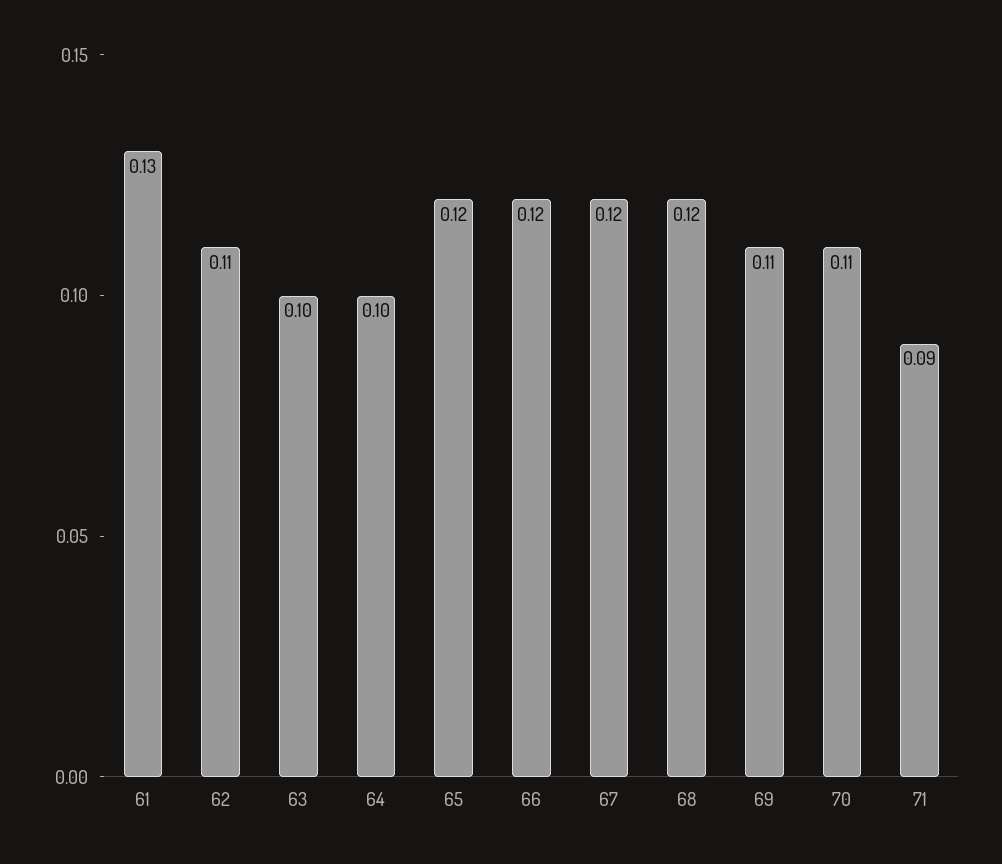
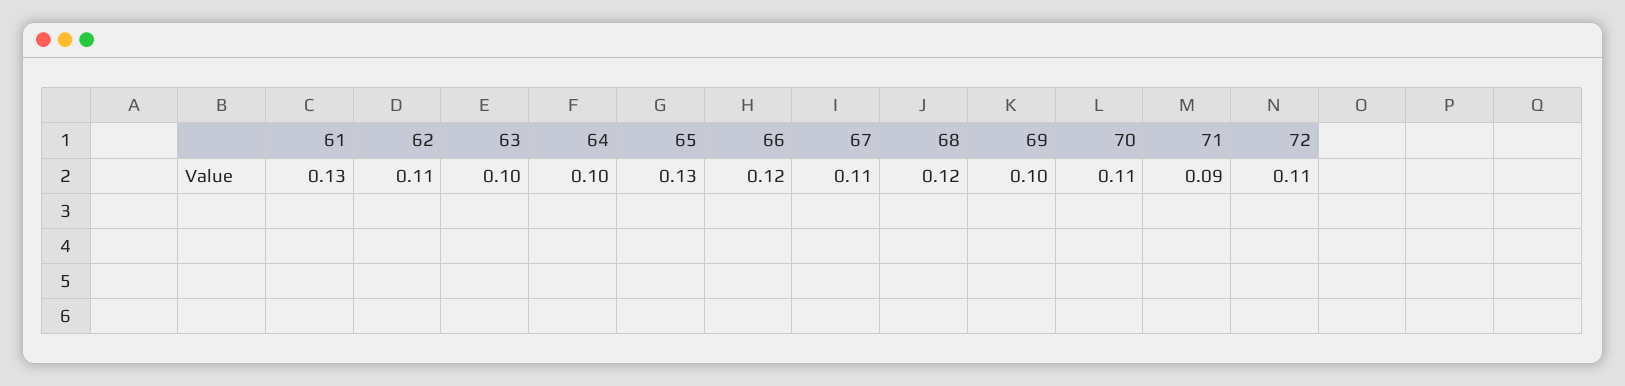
65: 0.12 -> 0.13
67: 0.12 -> 0.11
69: 0.11 -> 0.1
72: none -> 0.11

